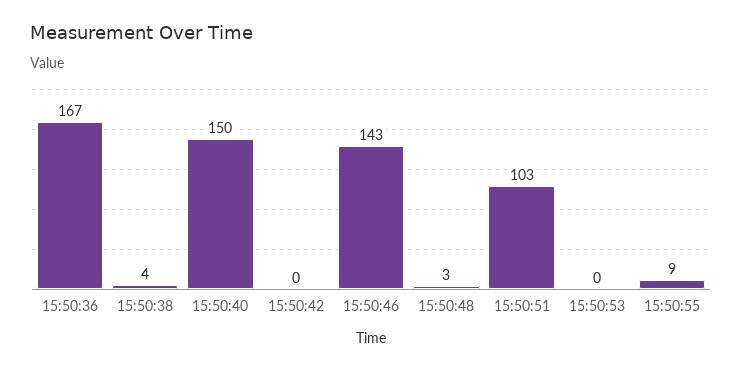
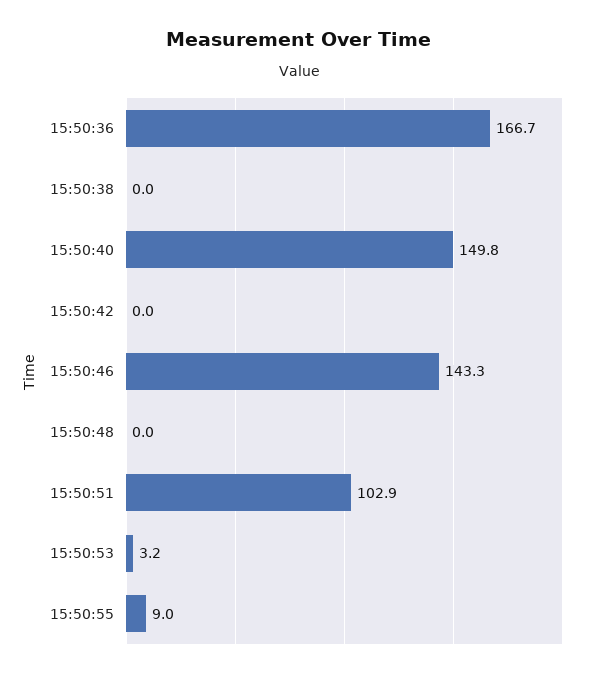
15:50:38: 4 -> 0
15:50:48: 3 -> 0
15:50:53: 0 -> 3.2

